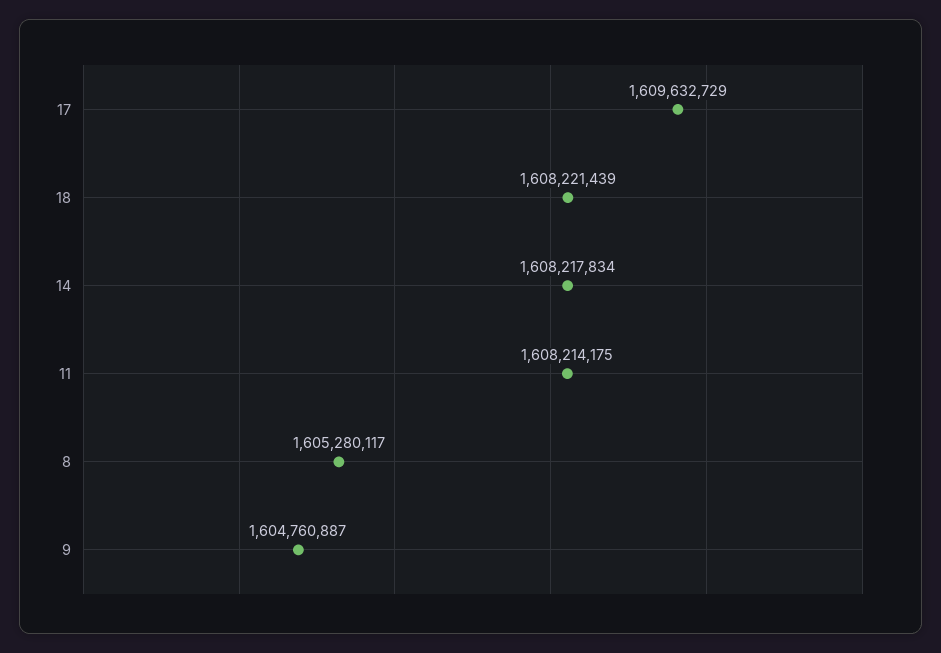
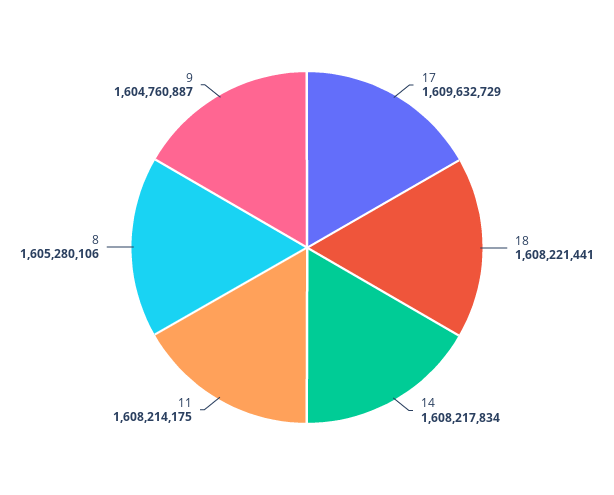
18: 1608221439 -> 1608221441
8: 1605280117 -> 1605280106

